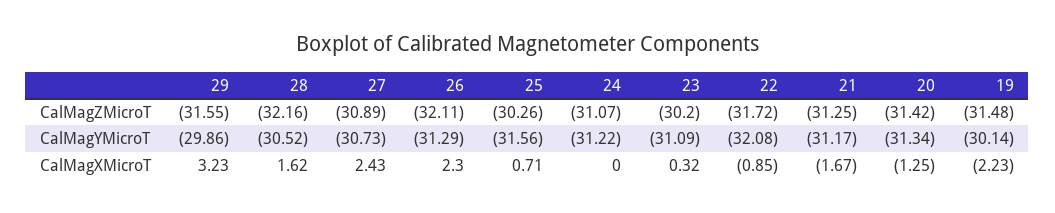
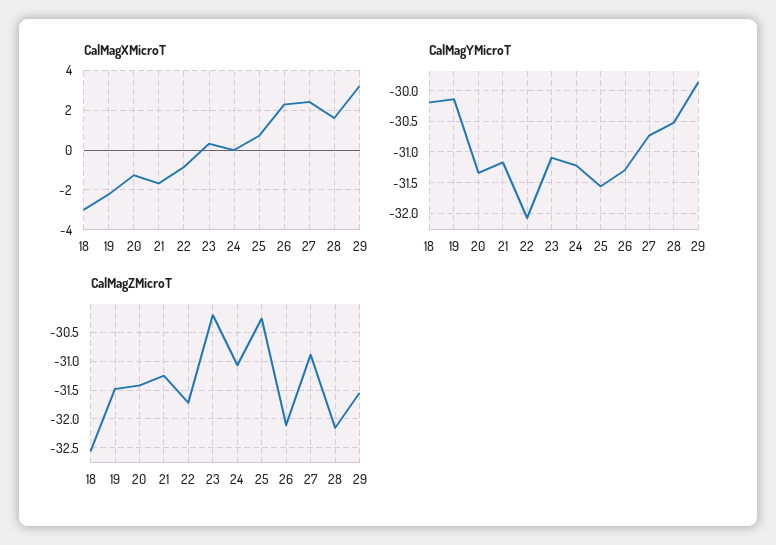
CalMagXMicroT, 18: none -> -3
CalMagYMicroT, 18: none -> -30.2
CalMagZMicroT, 18: none -> -32.5

